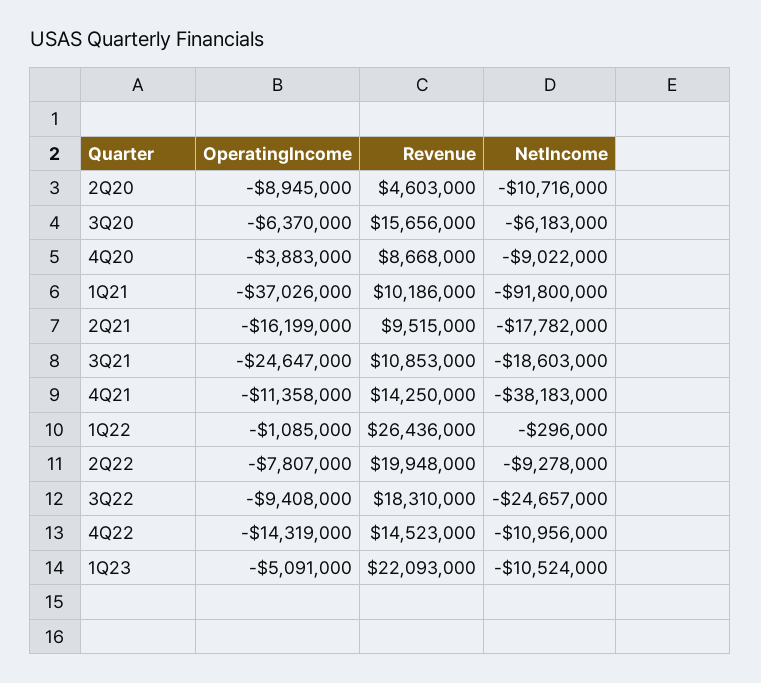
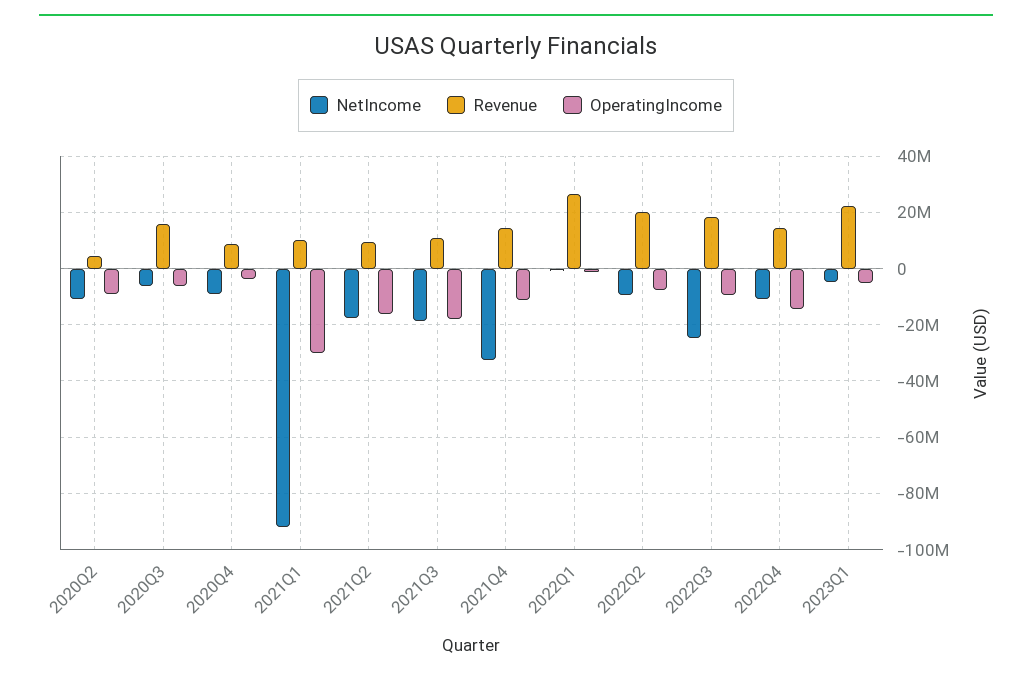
OperatingIncome, 1Q21: -37026000 -> -30000000
OperatingIncome, 3Q21: -24647000 -> -17500000
NetIncome, 4Q21: -38183000 -> -32500000
NetIncome, 1Q23: -10524000 -> -5000000

